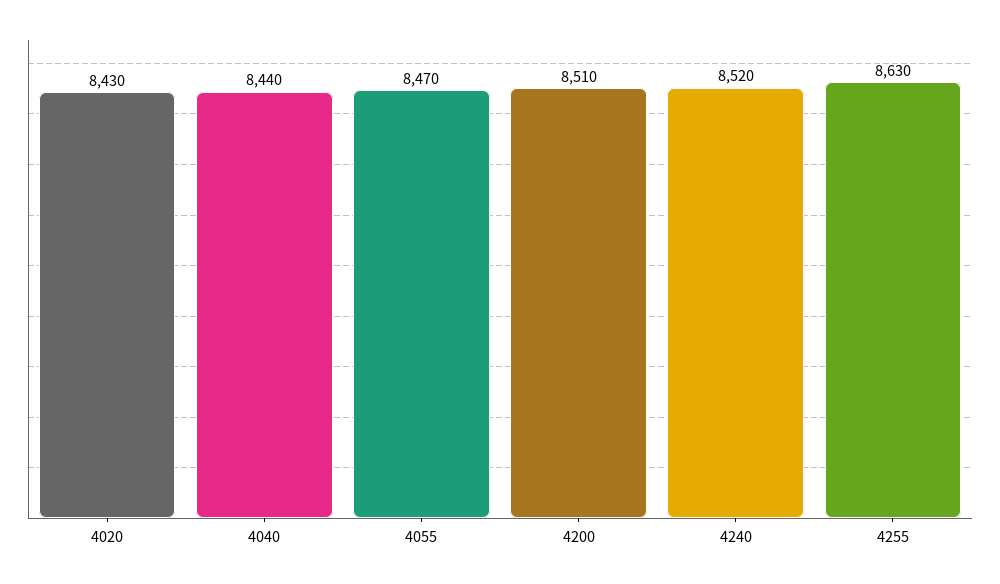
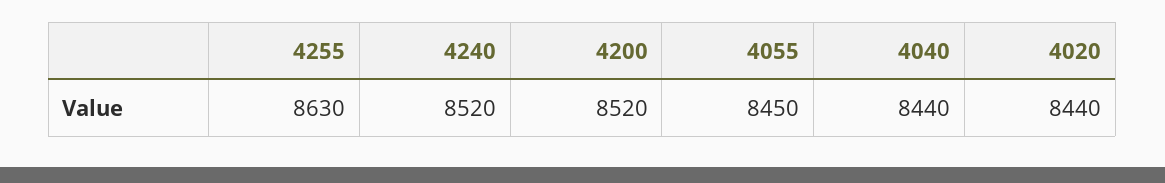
4020: 8430 -> 8440
4055: 8470 -> 8450
4200: 8510 -> 8520

